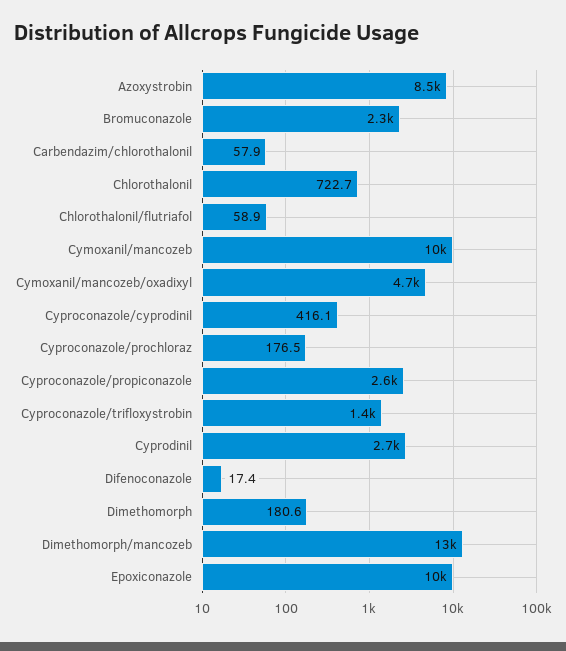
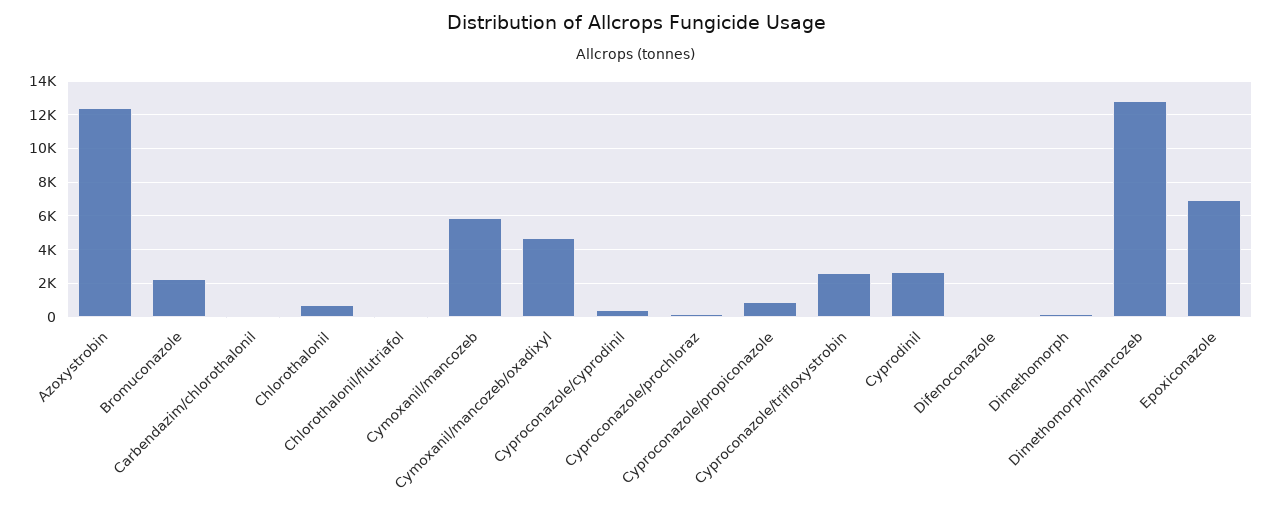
Azoxystrobin: 8500 -> 12500
Cymoxanil/mancozeb: 10000 -> 6000
Cyproconazole/propiconazole: 2600 -> 1000
Cyproconazole/trifloxystrobin: 1400 -> 2500
Epoxiconazole: 10000 -> 7000

